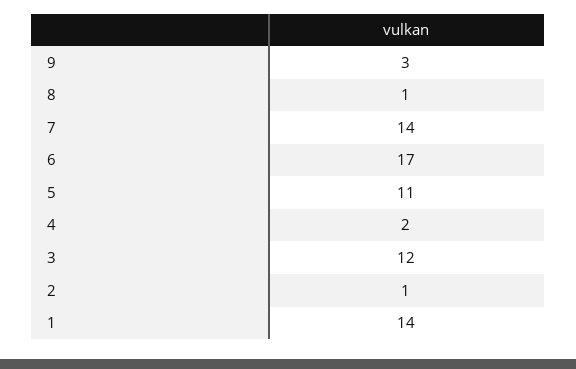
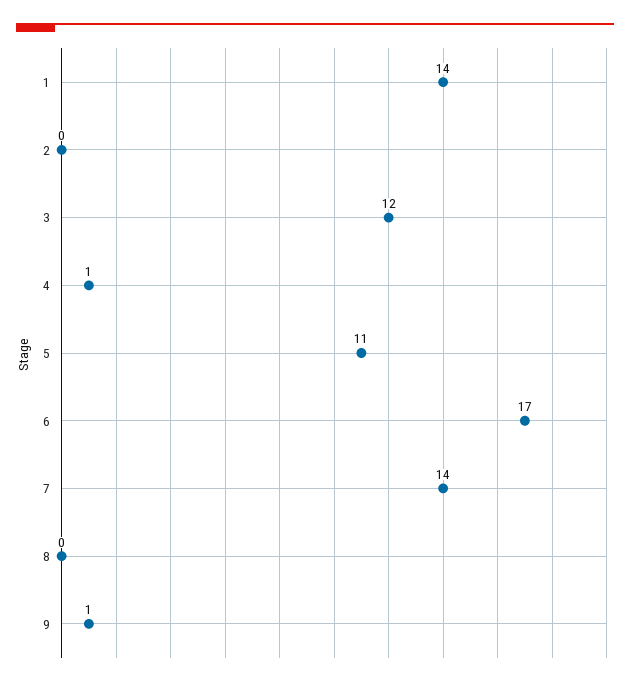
9: 3 -> 1
8: 1 -> 0
4: 2 -> 1
2: 1 -> 0

